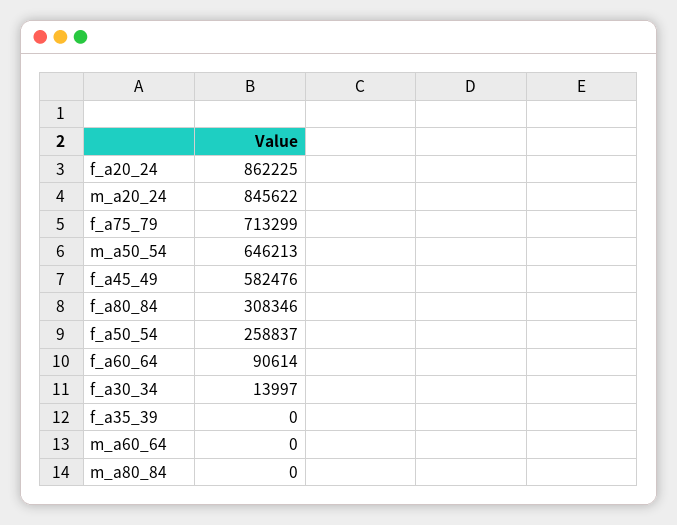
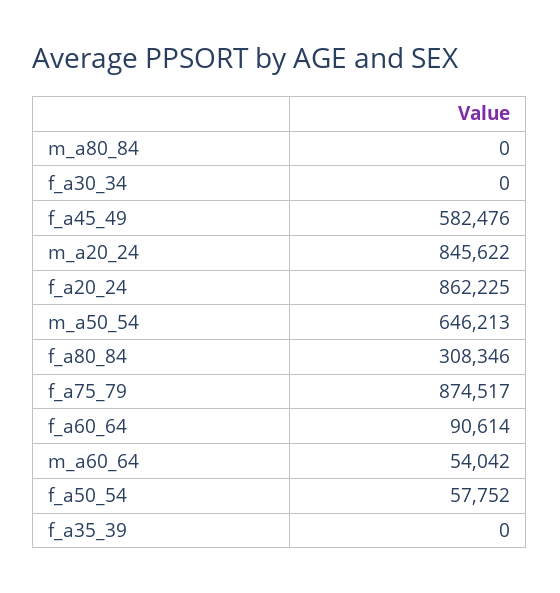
f_a75_79: 713299 -> 874517
f_a50_54: 258837 -> 57752
f_a30_34: 13997 -> 0
m_a60_64: 0 -> 54042

